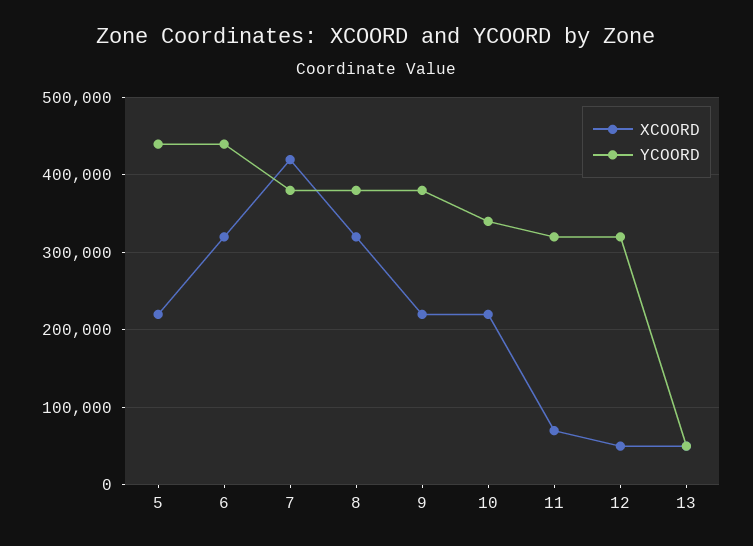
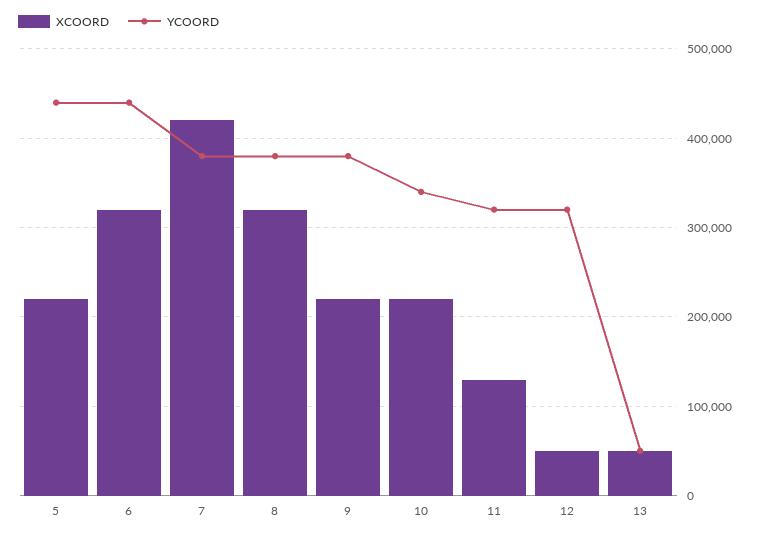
XCOORD, 11: 70000 -> 130000

